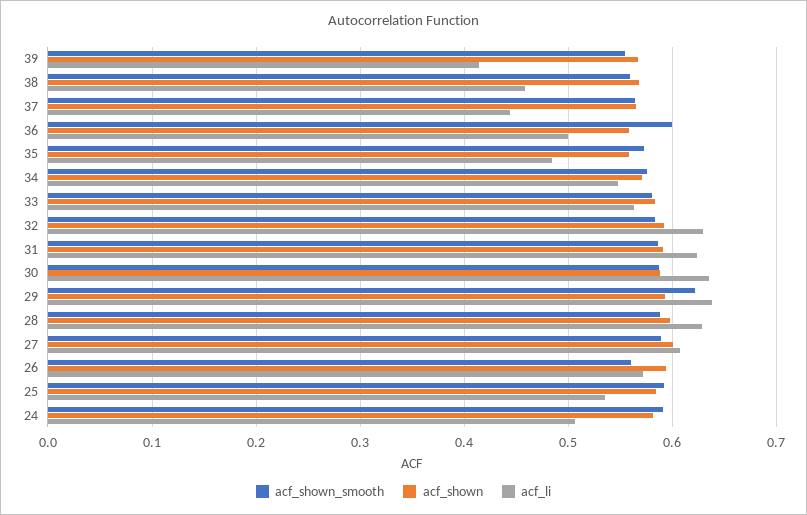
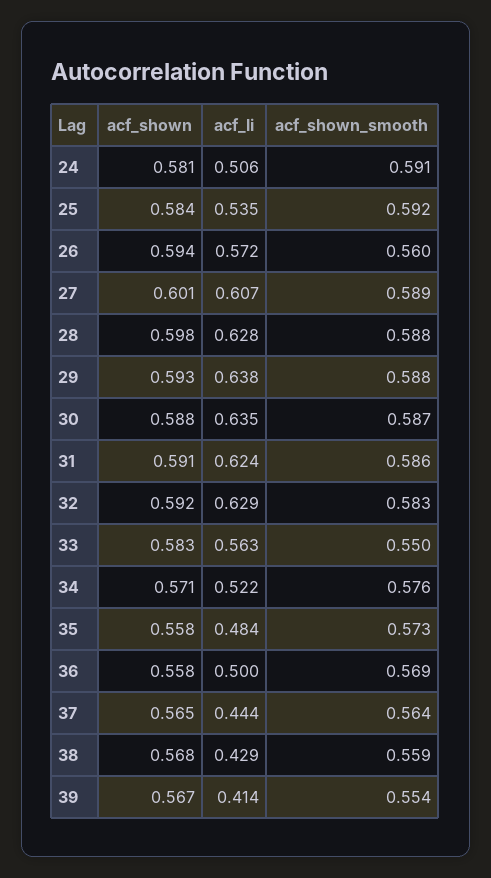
acf_li, 38: 0.46 -> 0.429
acf_shown_smooth, 36: 0.6 -> 0.569
acf_li, 34: 0.55 -> 0.522
acf_shown_smooth, 33: 0.58 -> 0.55
acf_shown_smooth, 29: 0.62 -> 0.588

